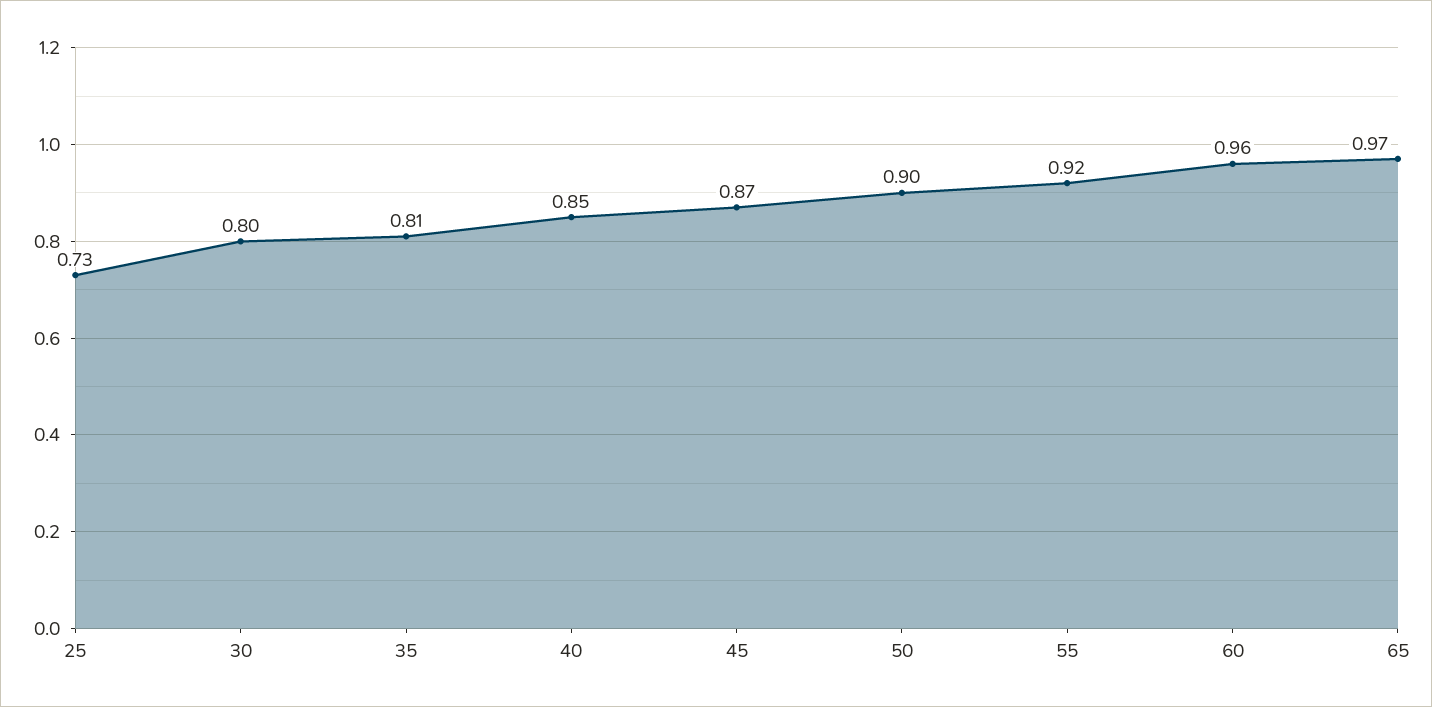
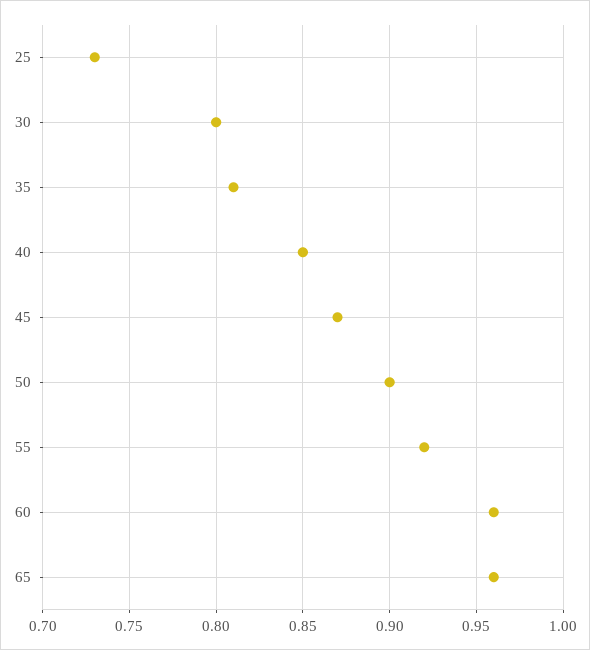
65: 0.97 -> 0.96

